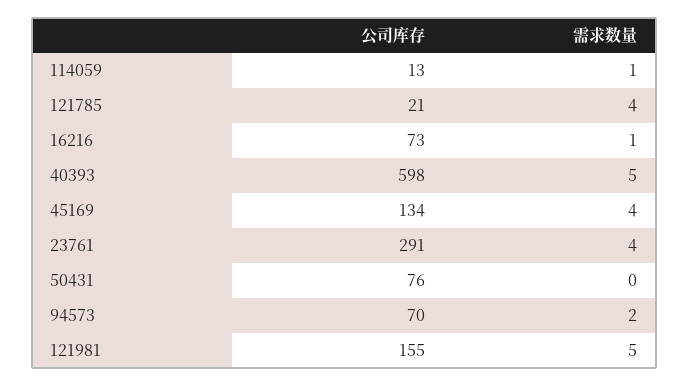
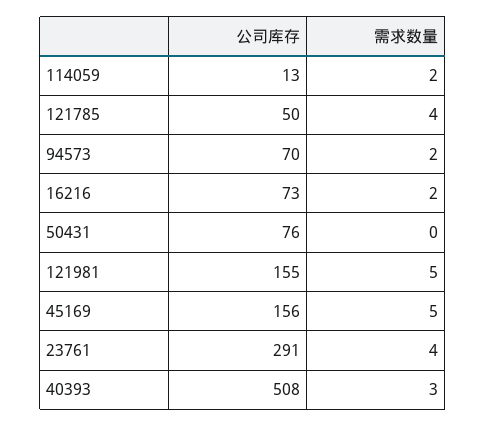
需求数量, 114059: 1 -> 2
公司库存, 121785: 21 -> 50
需求数量, 16216: 1 -> 2
公司库存, 40393: 598 -> 508
需求数量, 40393: 5 -> 3
公司库存, 45169: 134 -> 156
需求数量, 45169: 4 -> 5

